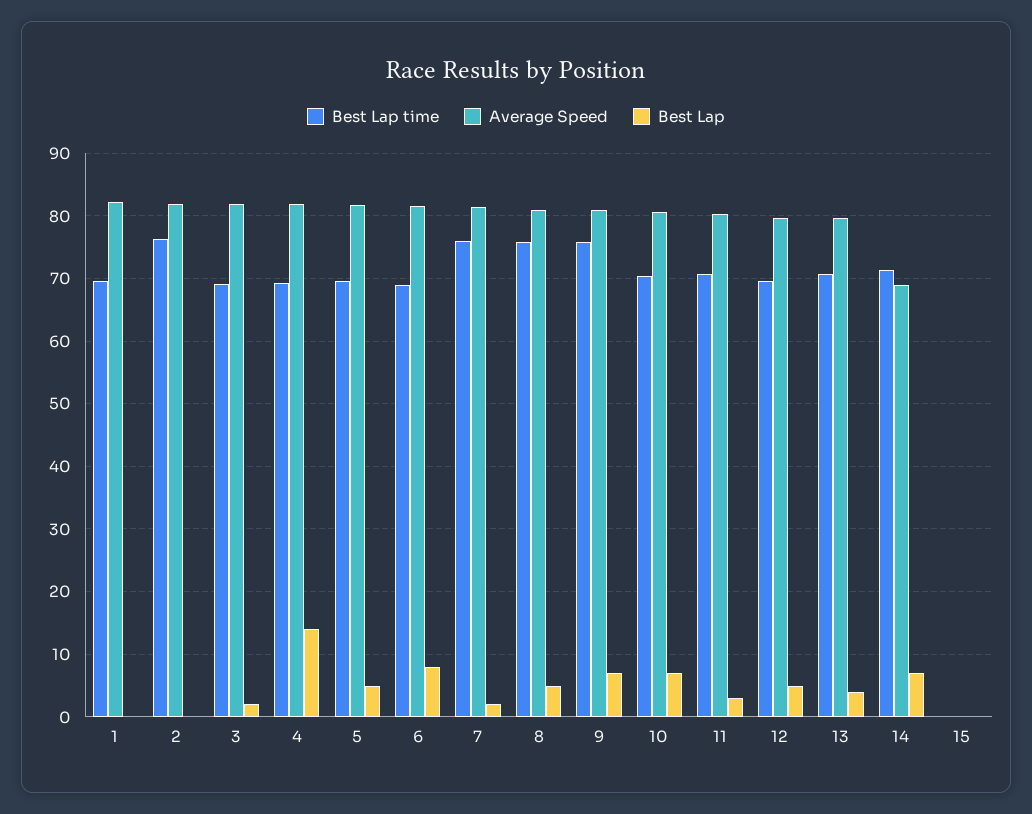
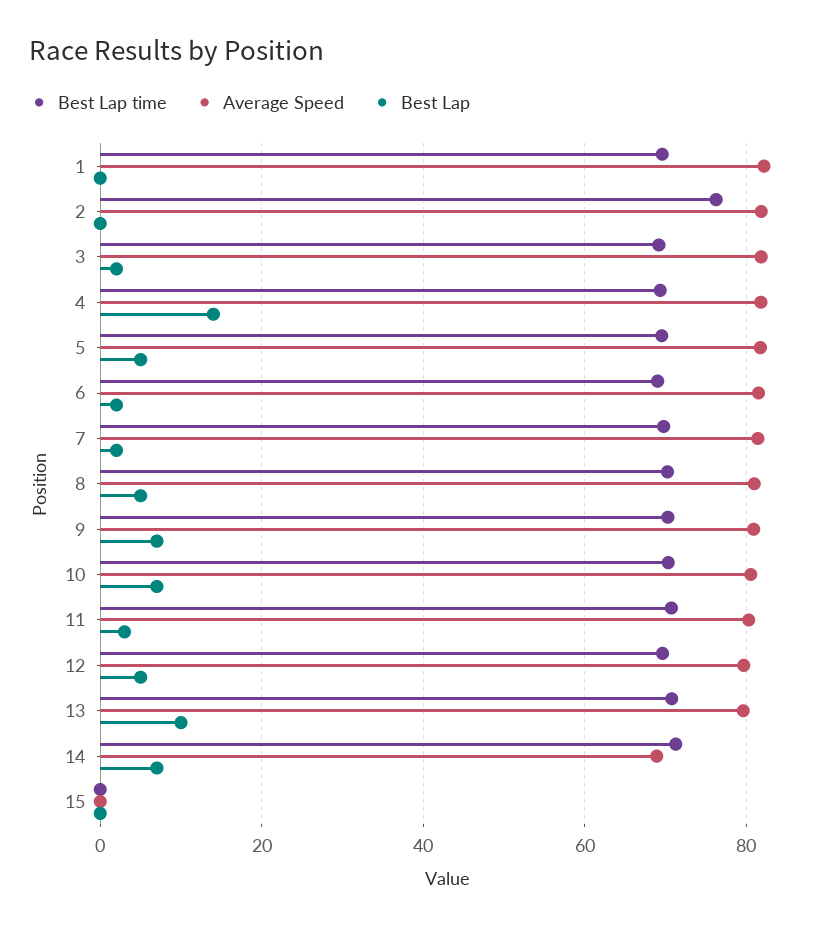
Best Lap, 6: 8 -> 2
Best Lap time, 7: 76 -> 70
Best Lap time, 8: 76 -> 70
Best Lap time, 9: 76 -> 70
Best Lap, 13: 4 -> 10

